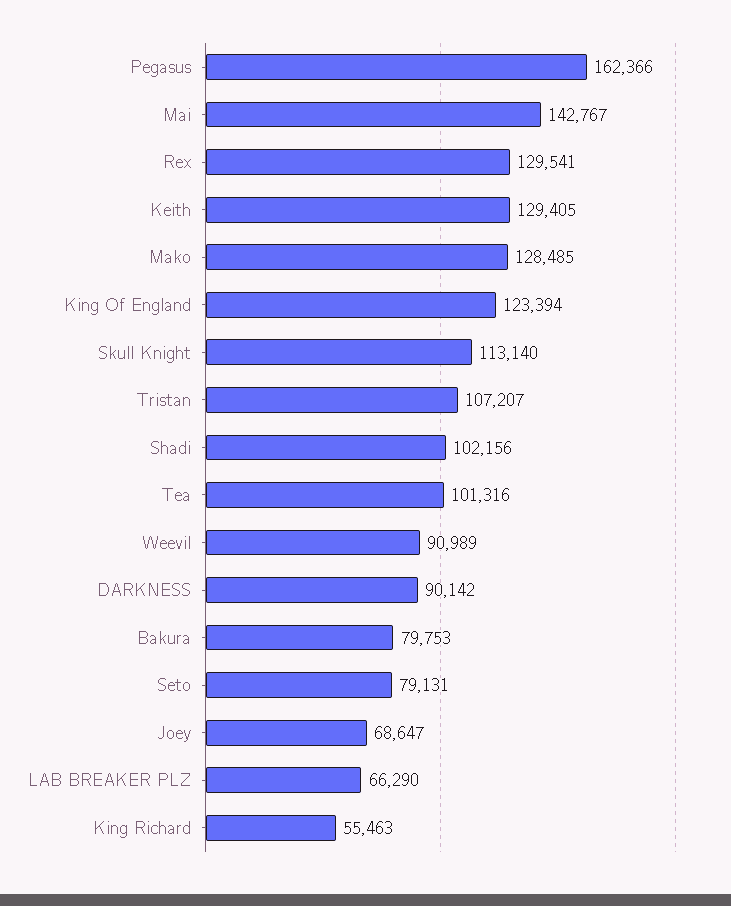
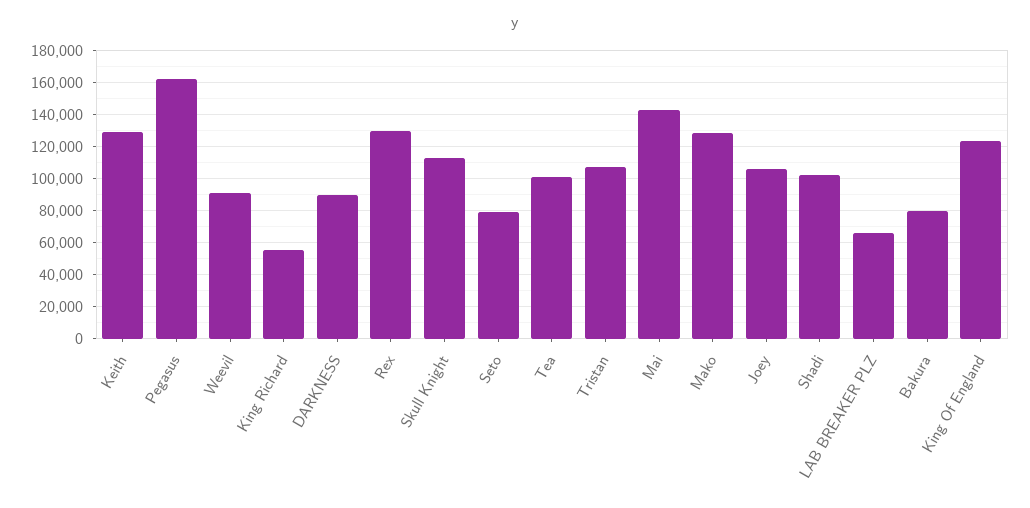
Joey: 68647 -> 105000

